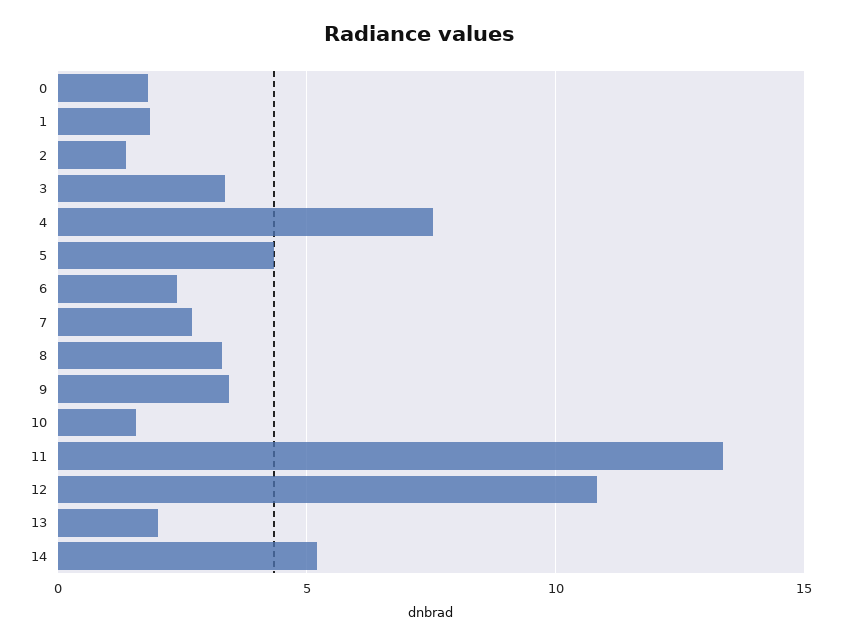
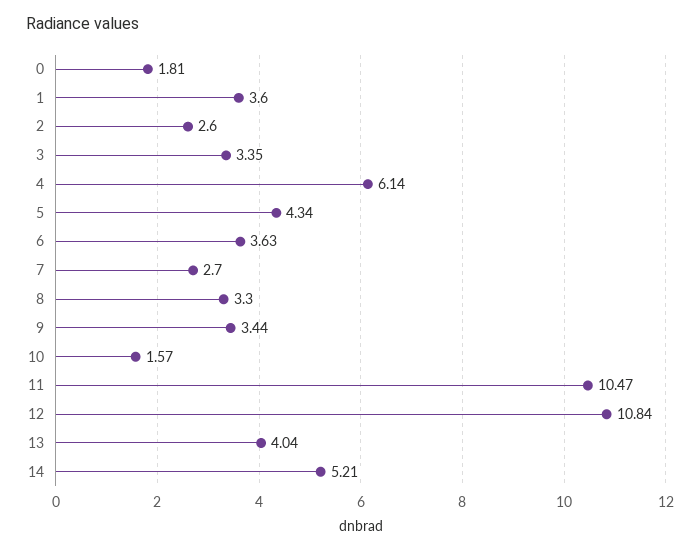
1: 2 -> 3.6
2: 1.5 -> 2.6
4: 7.5 -> 6.14
6: 2.5 -> 3.63
11: 13.5 -> 10.47
13: 2 -> 4.04

